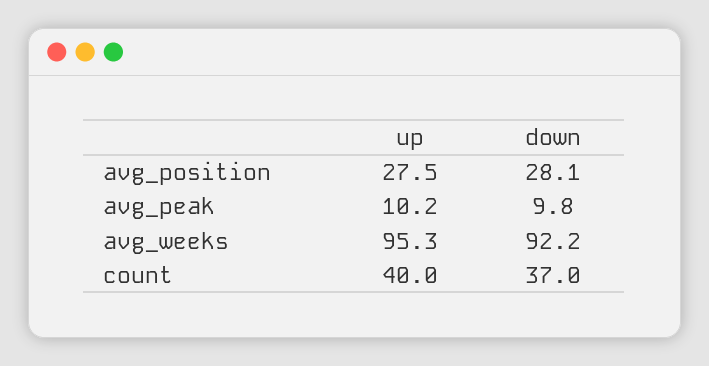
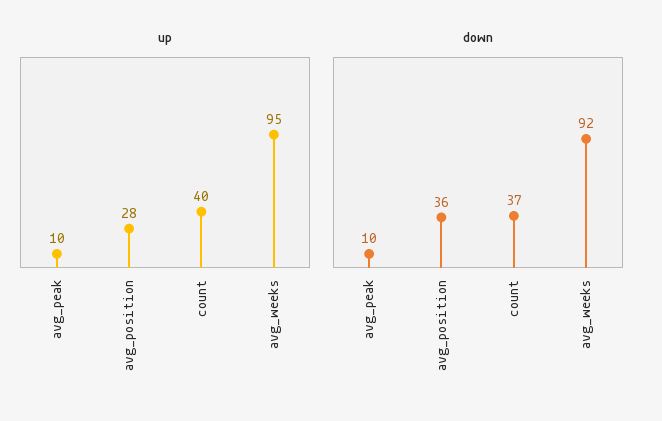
down, avg_position: 28.1 -> 36

